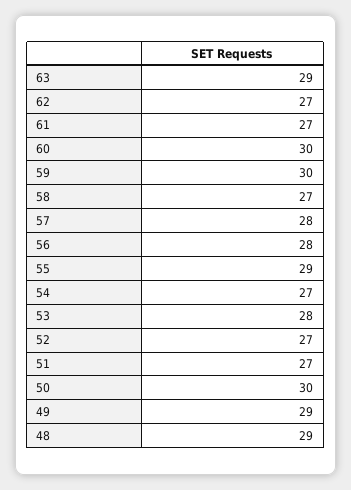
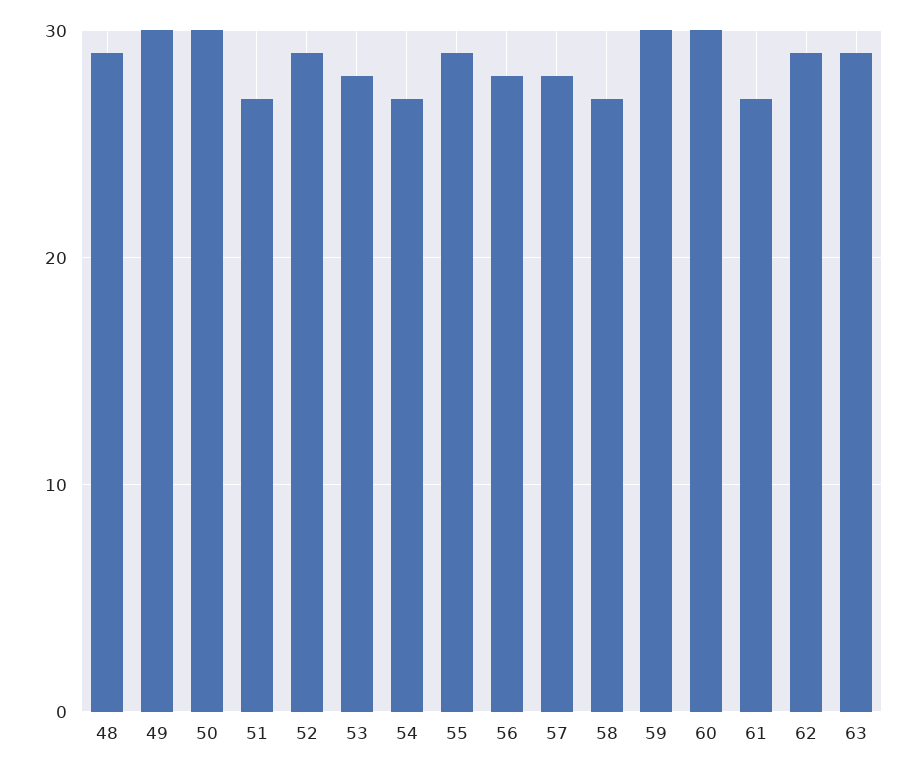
62: 27 -> 29
52: 27 -> 29
49: 29 -> 30

